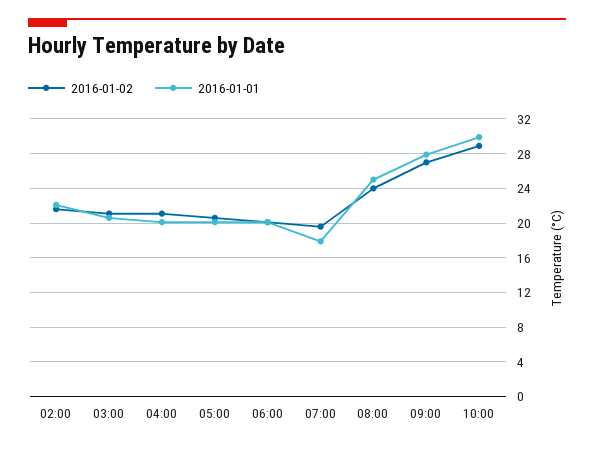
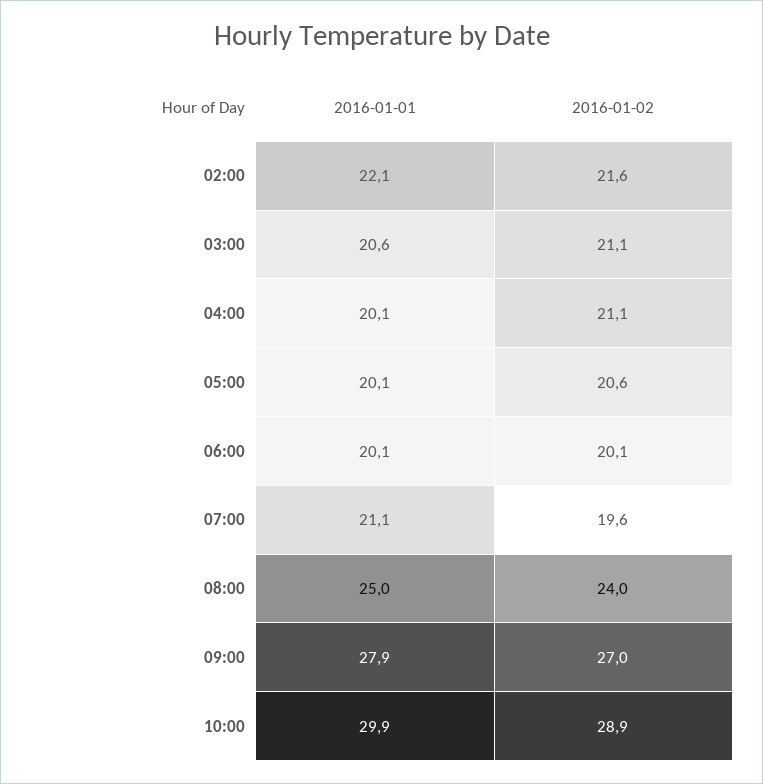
2016-01-01, 07:00: 18 -> 21.1

